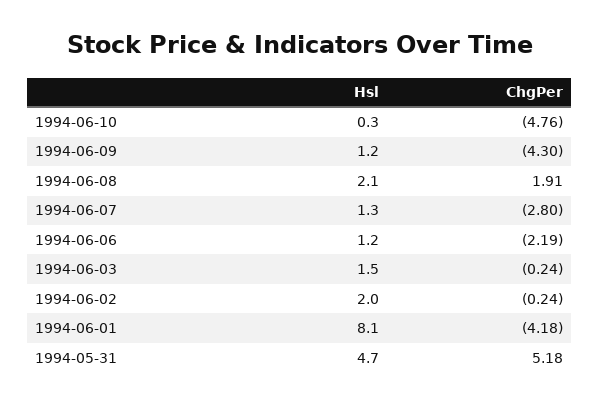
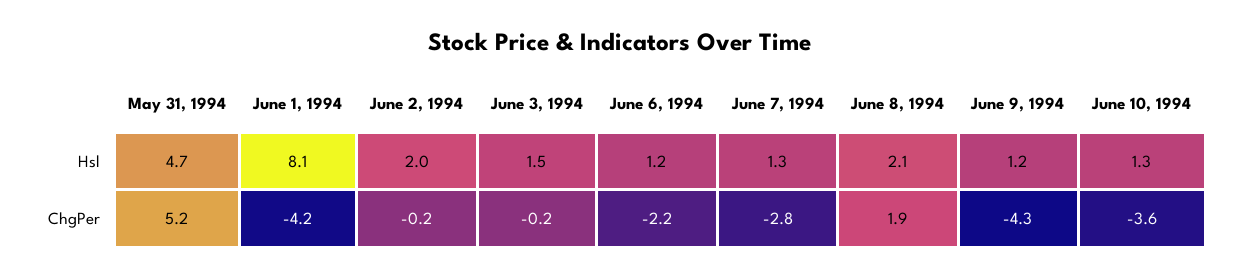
Hsl, 1994-06-10: 0.3 -> 1.3
ChgPer, 1994-06-10: -4.76 -> -3.6

